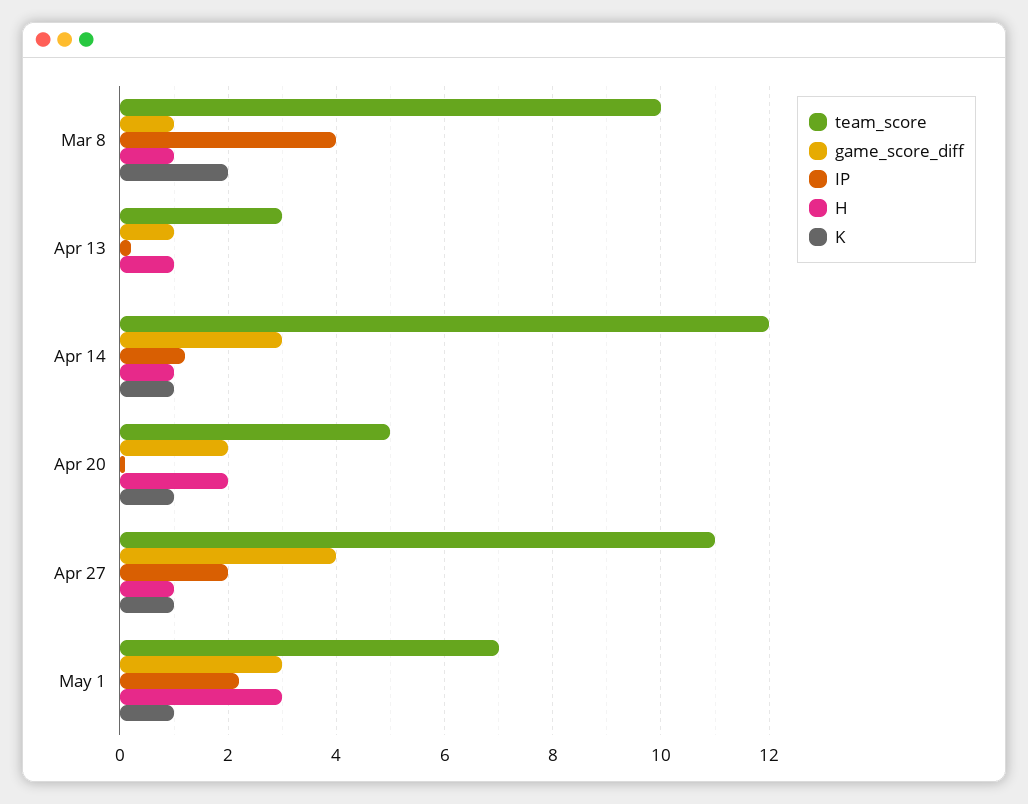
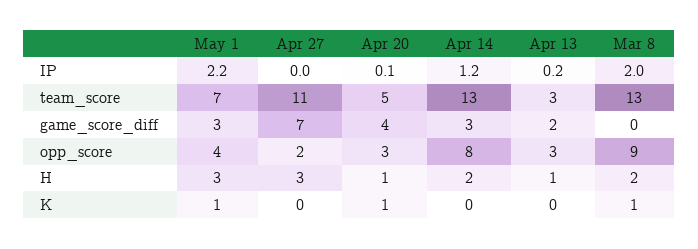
team_score, Mar 8: 10 -> 13
game_score_diff, Mar 8: 1 -> 0
IP, Mar 8: 4 -> 2
H, Mar 8: 1 -> 2
K, Mar 8: 2 -> 1
game_score_diff, Apr 13: 1 -> 2
team_score, Apr 14: 12 -> 13
H, Apr 14: 1 -> 2
K, Apr 14: 1 -> 0
game_score_diff, Apr 20: 2 -> 4
H, Apr 20: 2 -> 1
game_score_diff, Apr 27: 4 -> 7
IP, Apr 27: 2 -> 0
H, Apr 27: 1 -> 3
K, Apr 27: 1 -> 0
opp_score, May 1: none -> 4
opp_score, Apr 27: none -> 2
opp_score, Apr 20: none -> 3
opp_score, Apr 14: none -> 8
opp_score, Apr 13: none -> 3
opp_score, Mar 8: none -> 9

